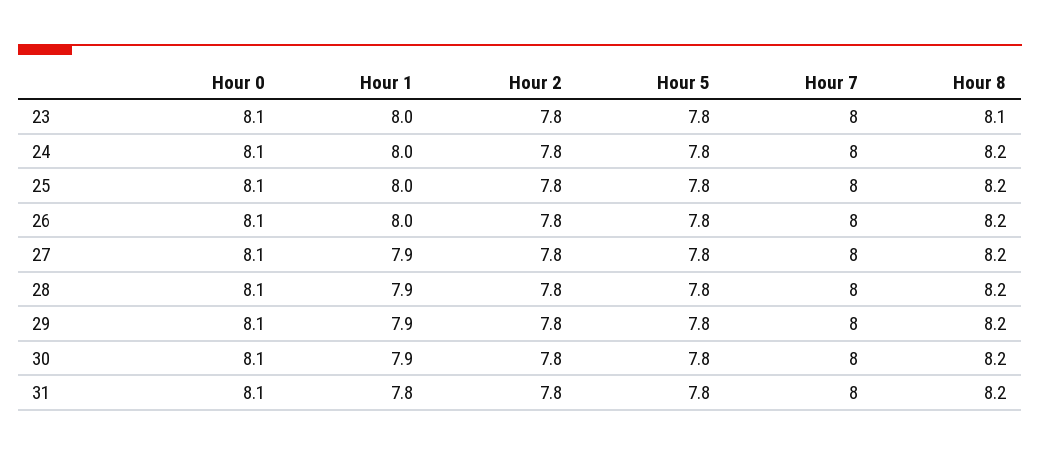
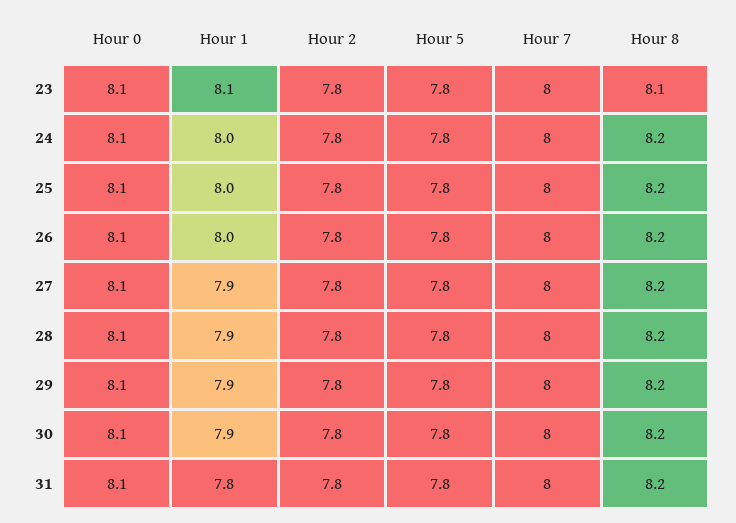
Hour 1, 23: 8 -> 8.1

